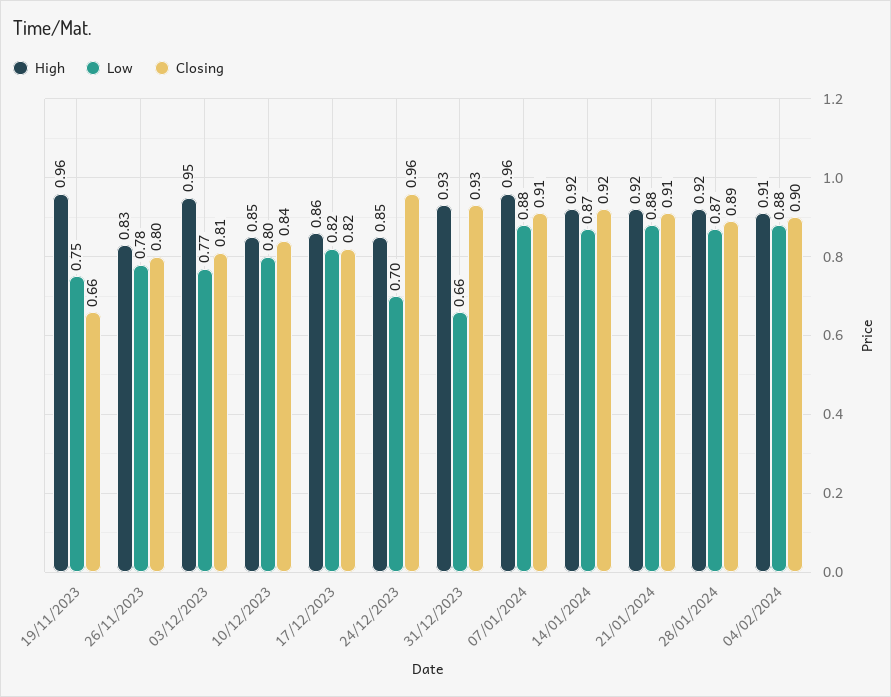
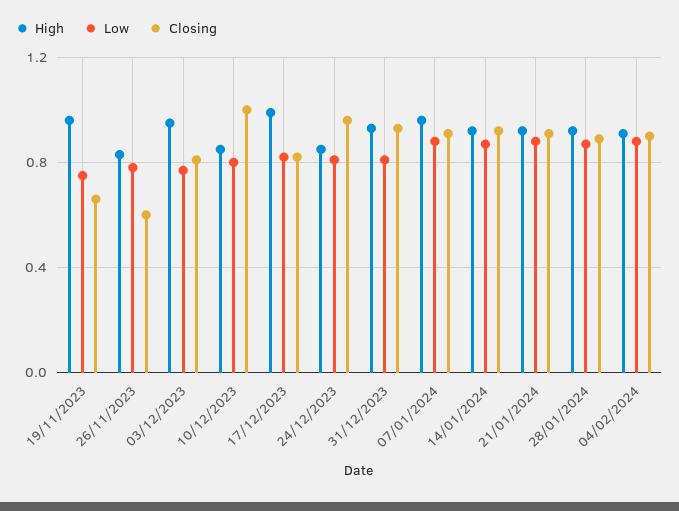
Closing, 26/11/2023: 0.8 -> 0.6
Closing, 10/12/2023: 0.84 -> 1
High, 17/12/2023: 0.86 -> 1
Low, 24/12/2023: 0.7 -> 0.8
Low, 31/12/2023: 0.66 -> 0.8

